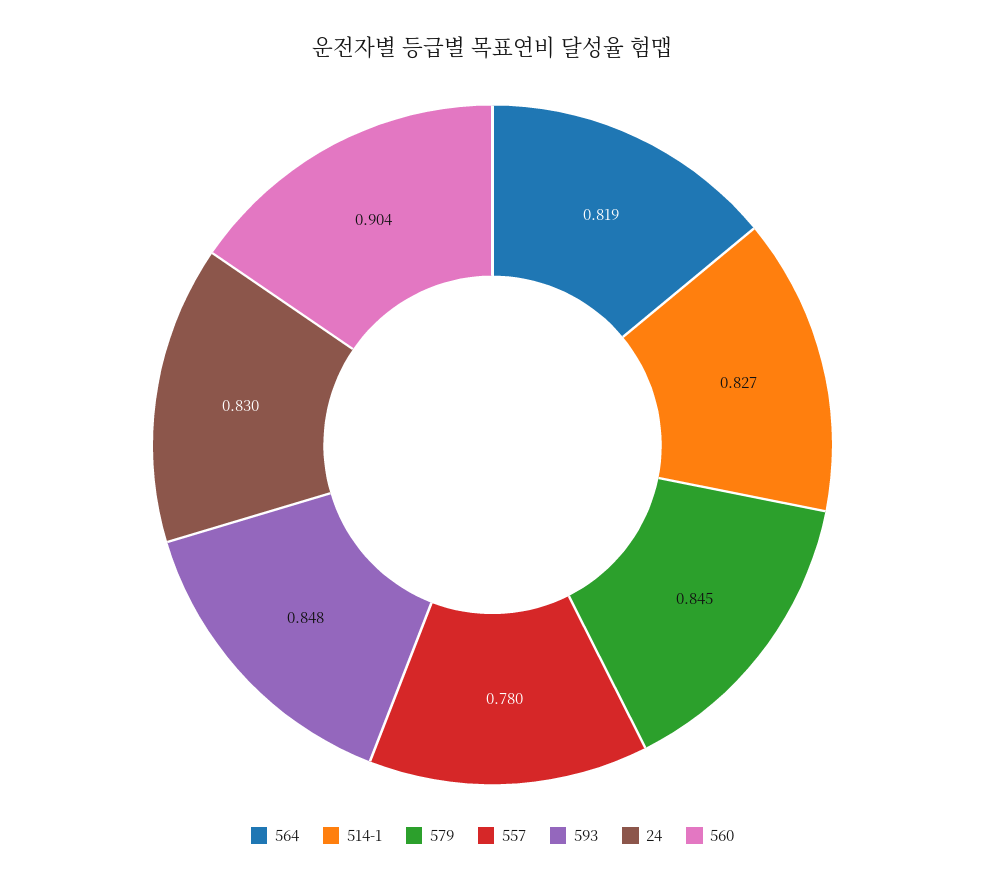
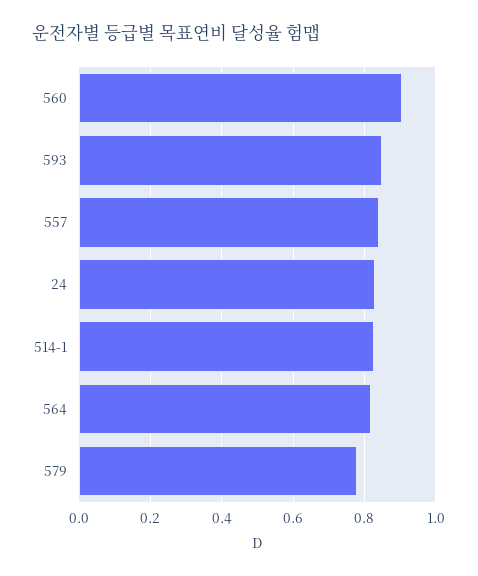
579: 0.845 -> 0.78
557: 0.78 -> 0.84

